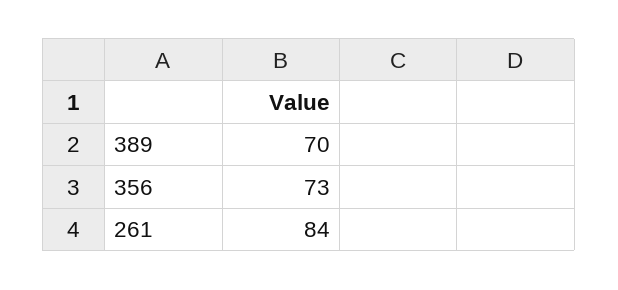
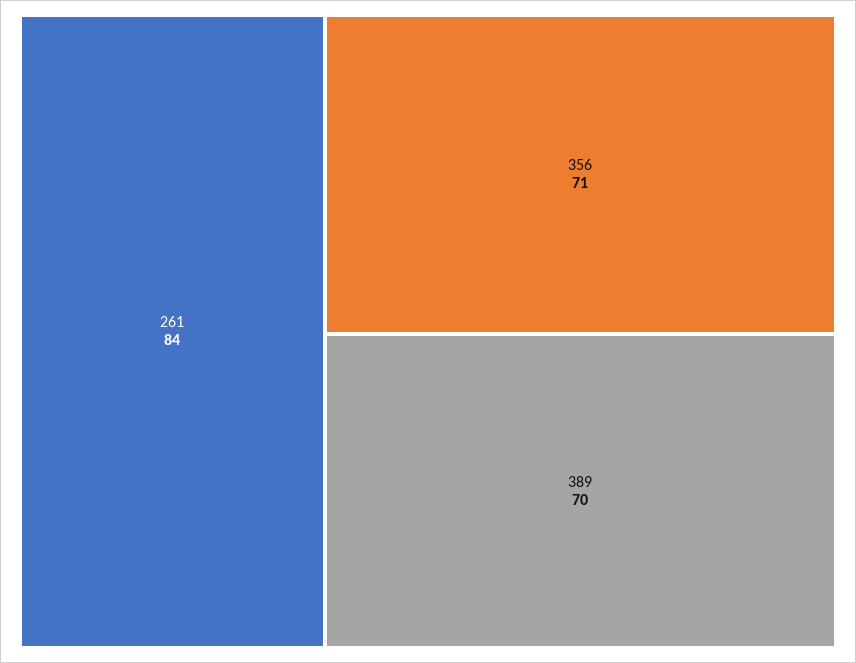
356: 73 -> 71

